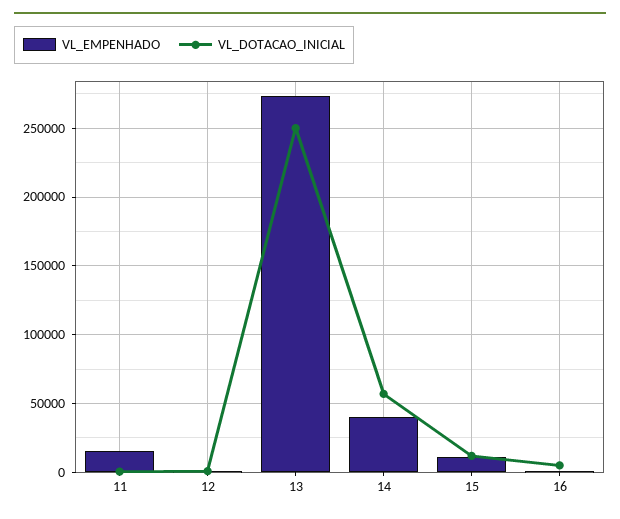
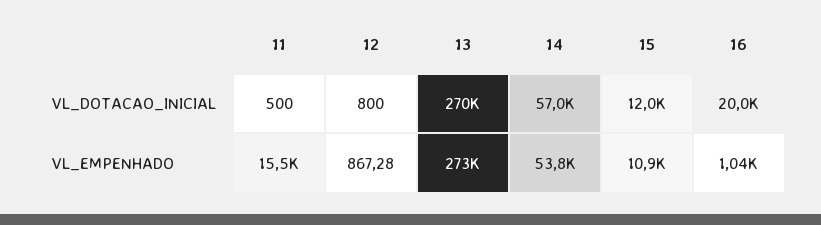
VL_DOTACAO_INICIAL, 13: 250000 -> 270000
VL_EMPENHADO, 14: 40000 -> 53800
VL_DOTACAO_INICIAL, 16: 5000 -> 20000

